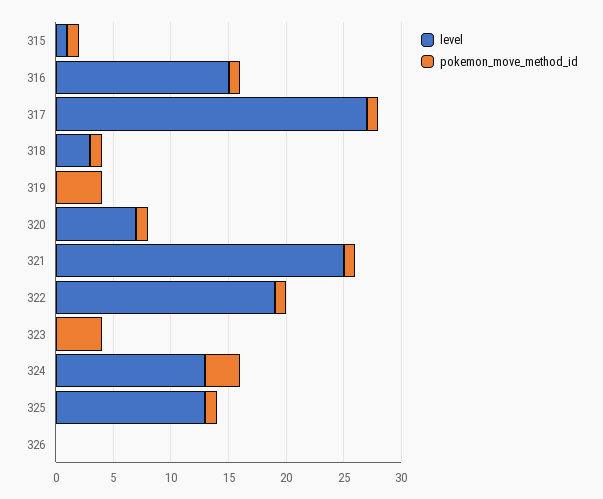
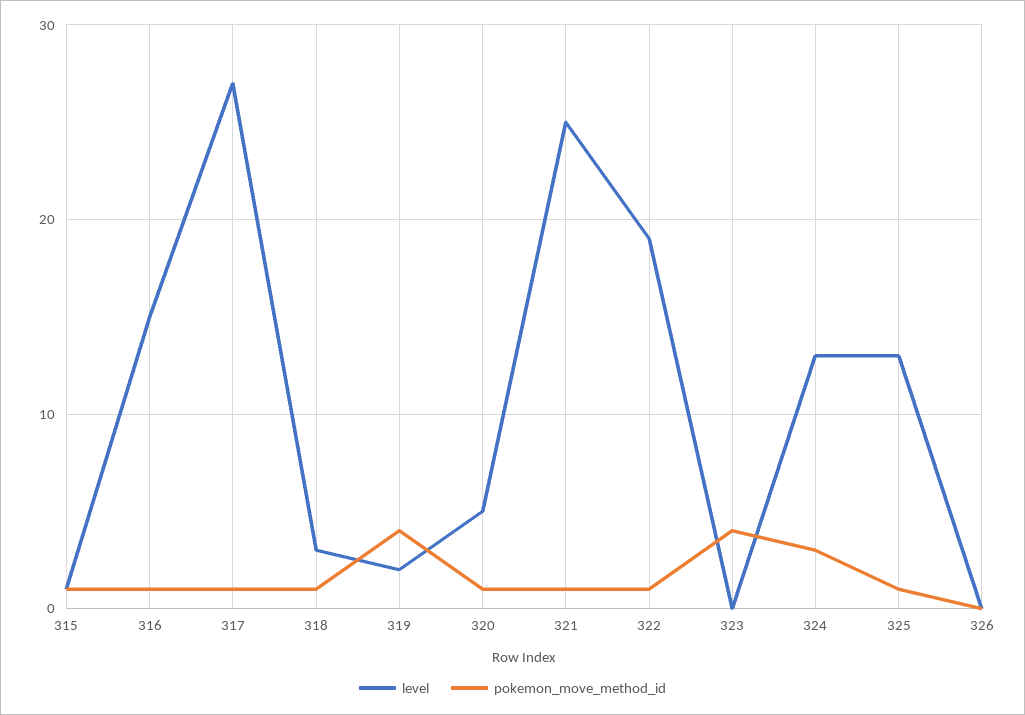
level, 319: 0 -> 2
level, 320: 7 -> 5

